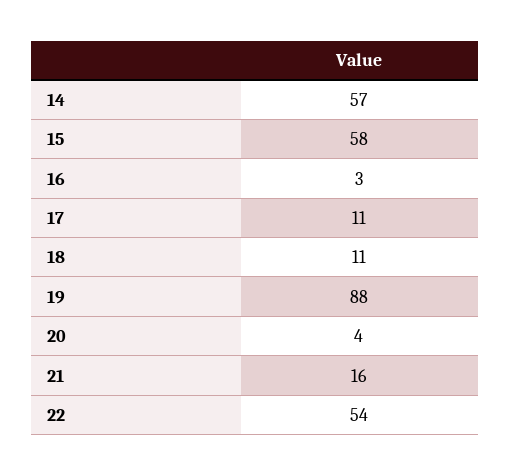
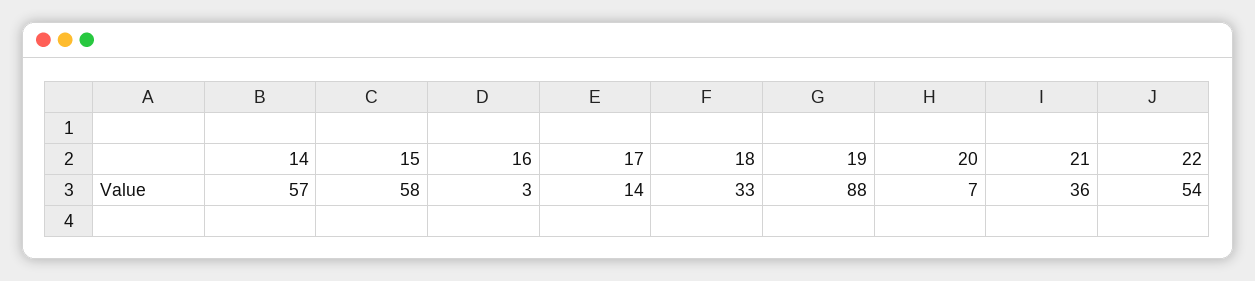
17: 11 -> 14
18: 11 -> 33
20: 4 -> 7
21: 16 -> 36

